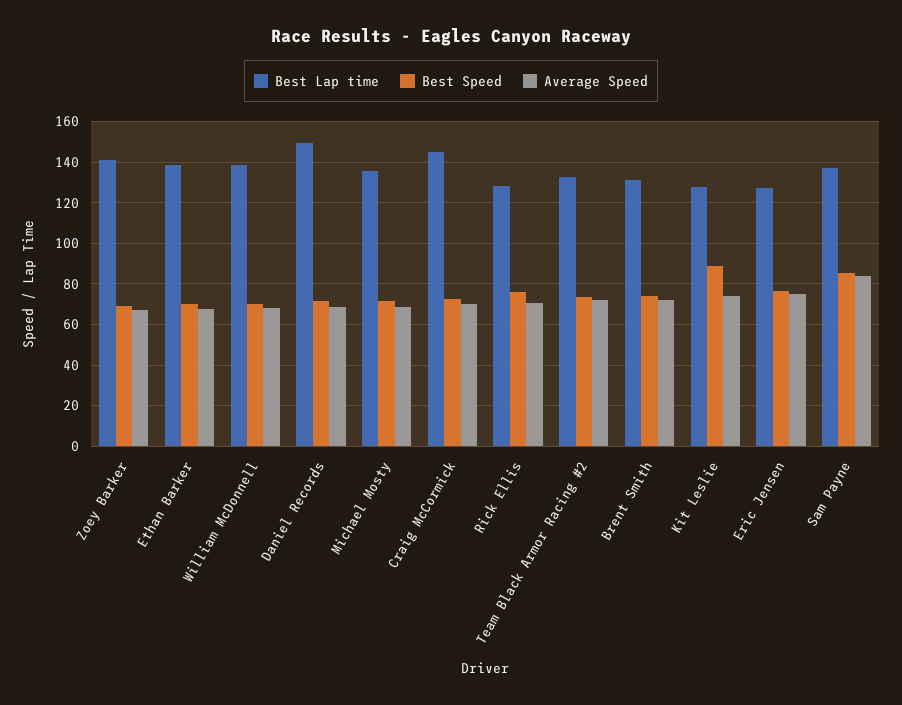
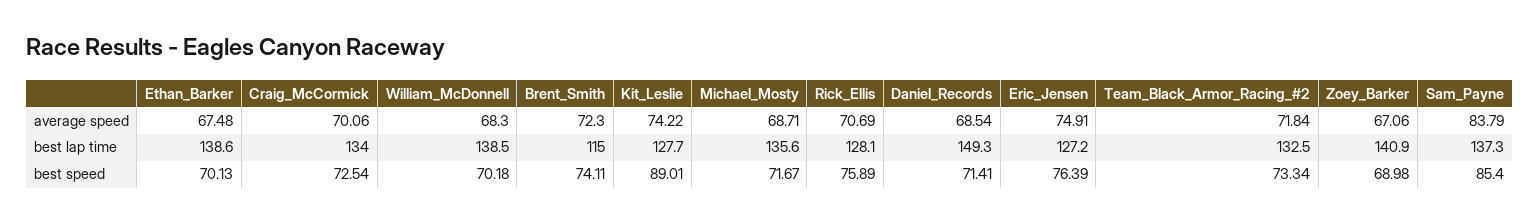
Best Lap time, Craig McCormick: 145 -> 134
Best Lap time, Brent Smith: 130 -> 115

